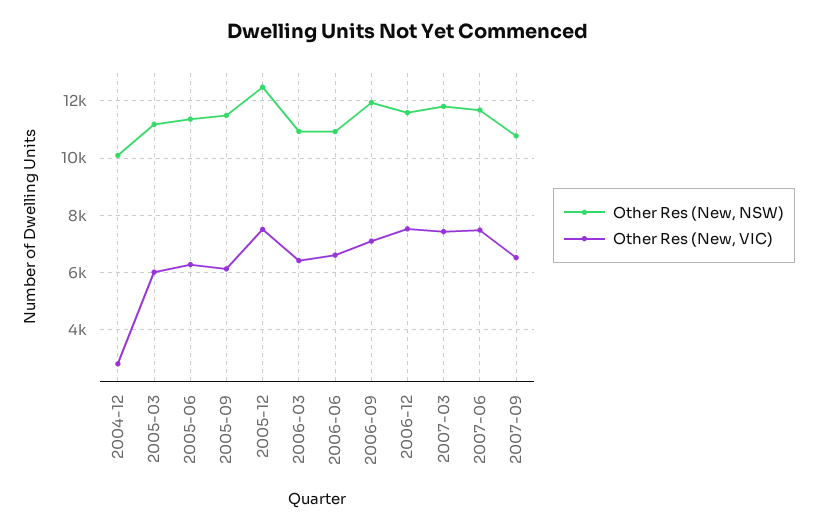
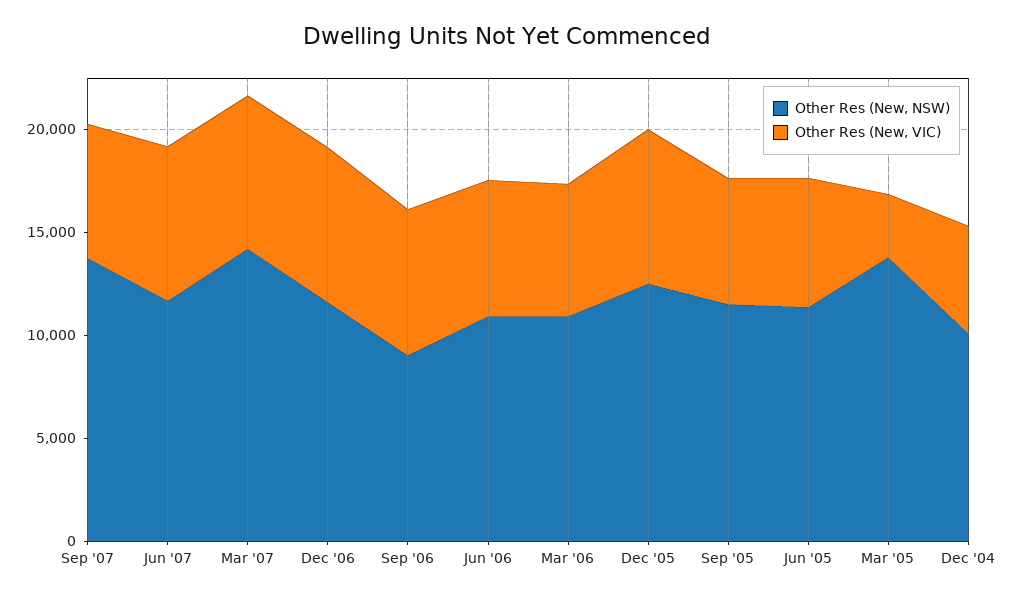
Other Res (New, VIC), 2004-12: 2750 -> 5000
Other Res (New, NSW), 2005-03: 11250 -> 14000
Other Res (New, VIC), 2005-03: 6000 -> 3000
Other Res (New, NSW), 2006-09: 12000 -> 9000
Other Res (New, NSW), 2007-03: 11750 -> 14000
Other Res (New, NSW), 2007-09: 10750 -> 14000

